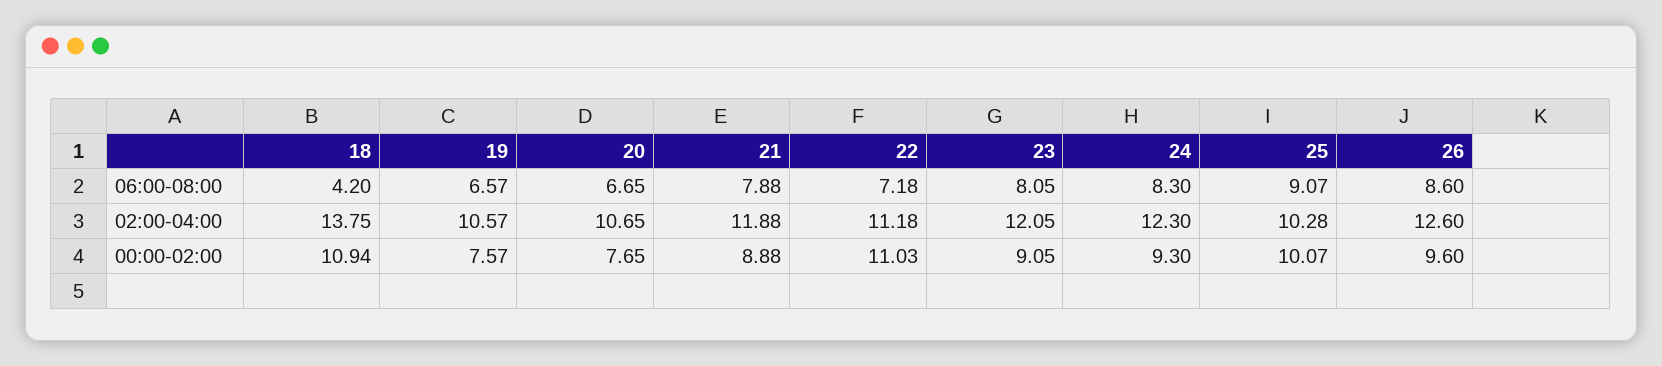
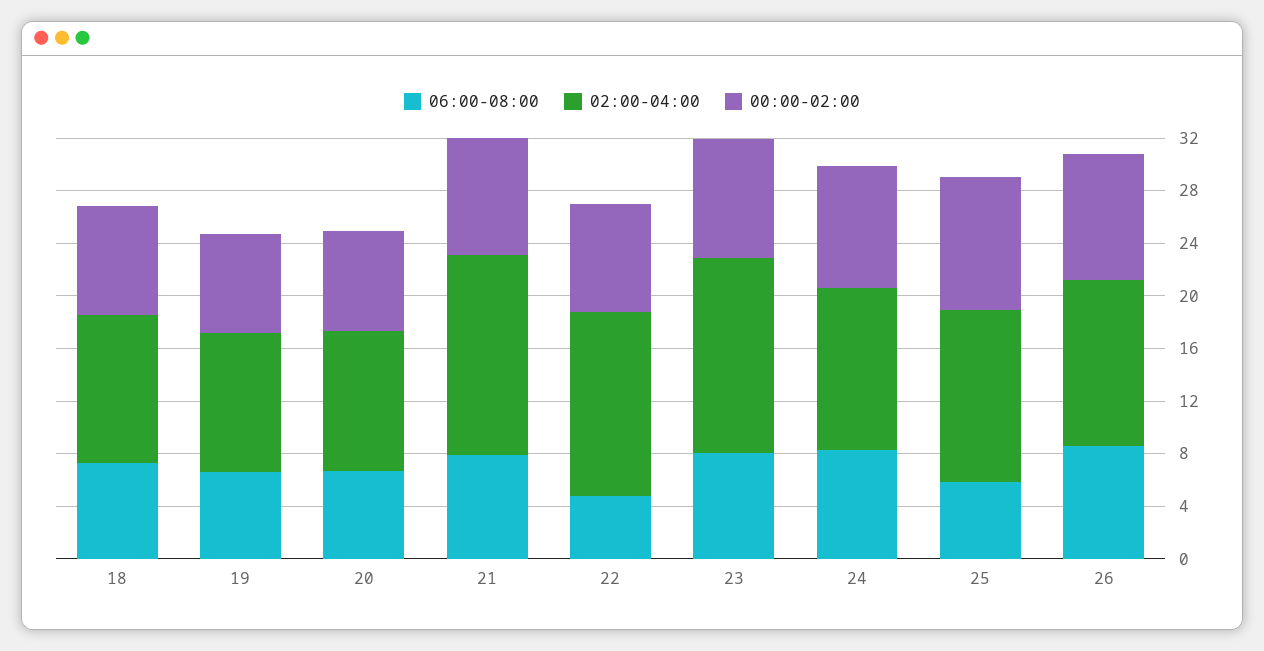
06:00-08:00, 18: 4.2 -> 7
06:00-08:00, 22: 7.18 -> 5
06:00-08:00, 25: 9.07 -> 6
02:00-04:00, 18: 13.75 -> 11
02:00-04:00, 21: 11.88 -> 15
02:00-04:00, 22: 11.18 -> 14
02:00-04:00, 23: 12.05 -> 15
02:00-04:00, 25: 10.28 -> 13
00:00-02:00, 18: 10.94 -> 8
00:00-02:00, 22: 11.03 -> 8

